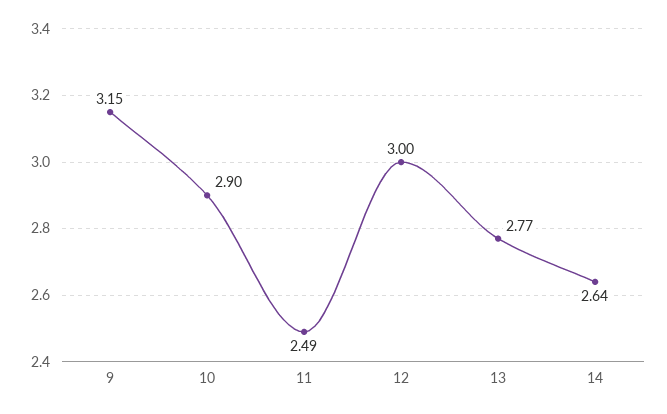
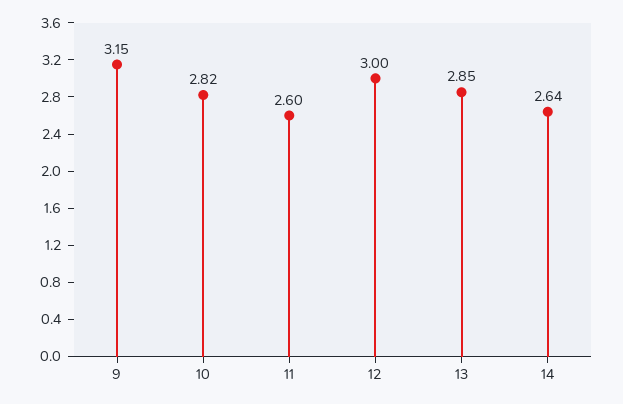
10: 2.9 -> 2.82
11: 2.49 -> 2.6
13: 2.77 -> 2.85

